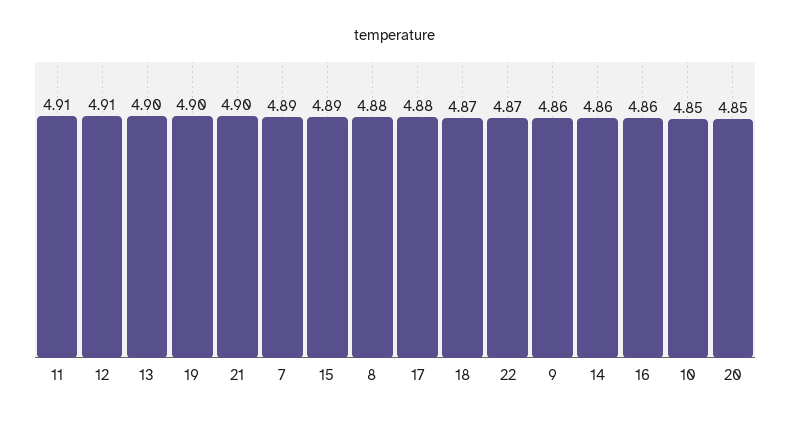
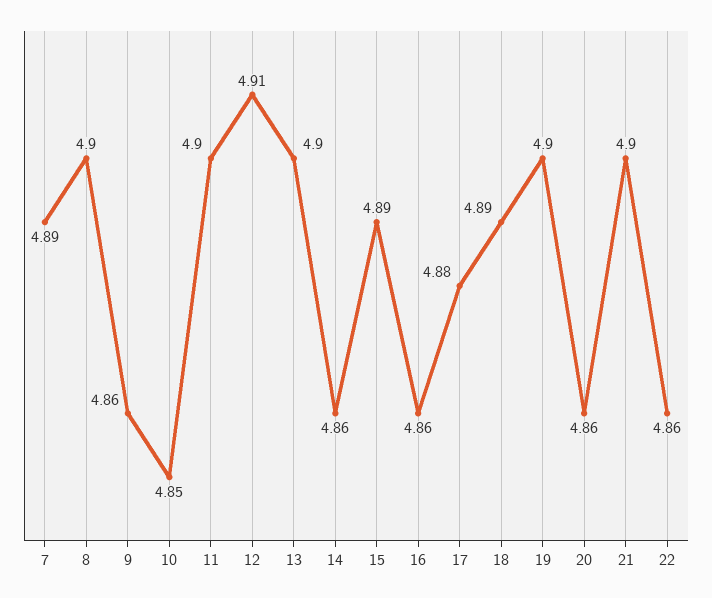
11: 4.91 -> 4.9
8: 4.88 -> 4.9
18: 4.87 -> 4.89
22: 4.87 -> 4.86
20: 4.85 -> 4.86

